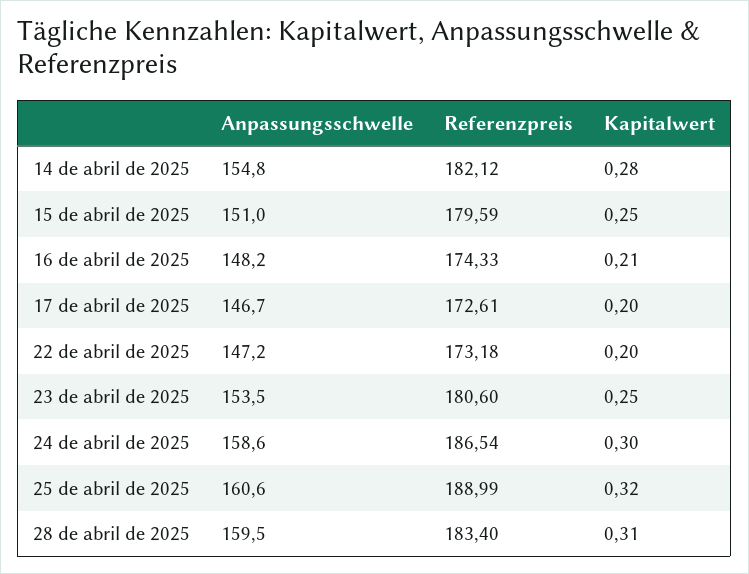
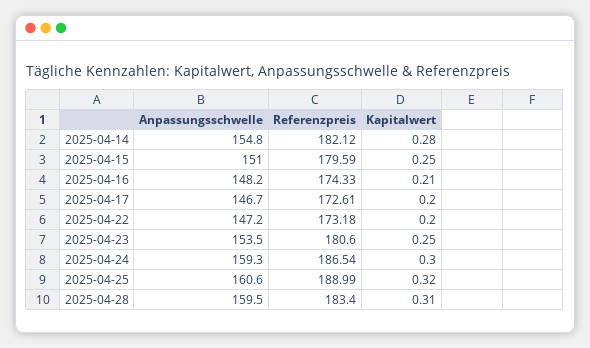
Anpassungsschwelle, 24 de abril de 2025: 158.6 -> 159.3

